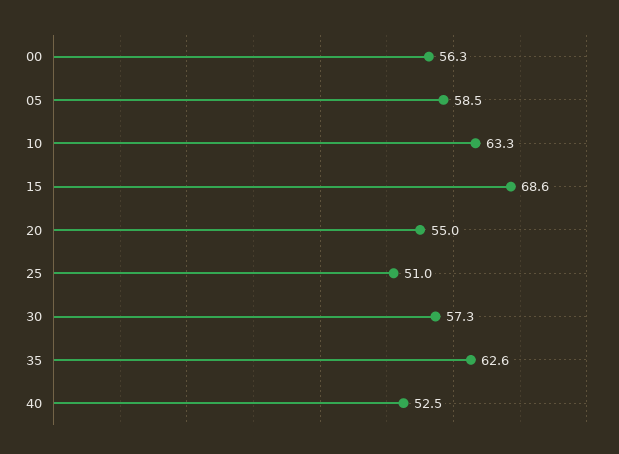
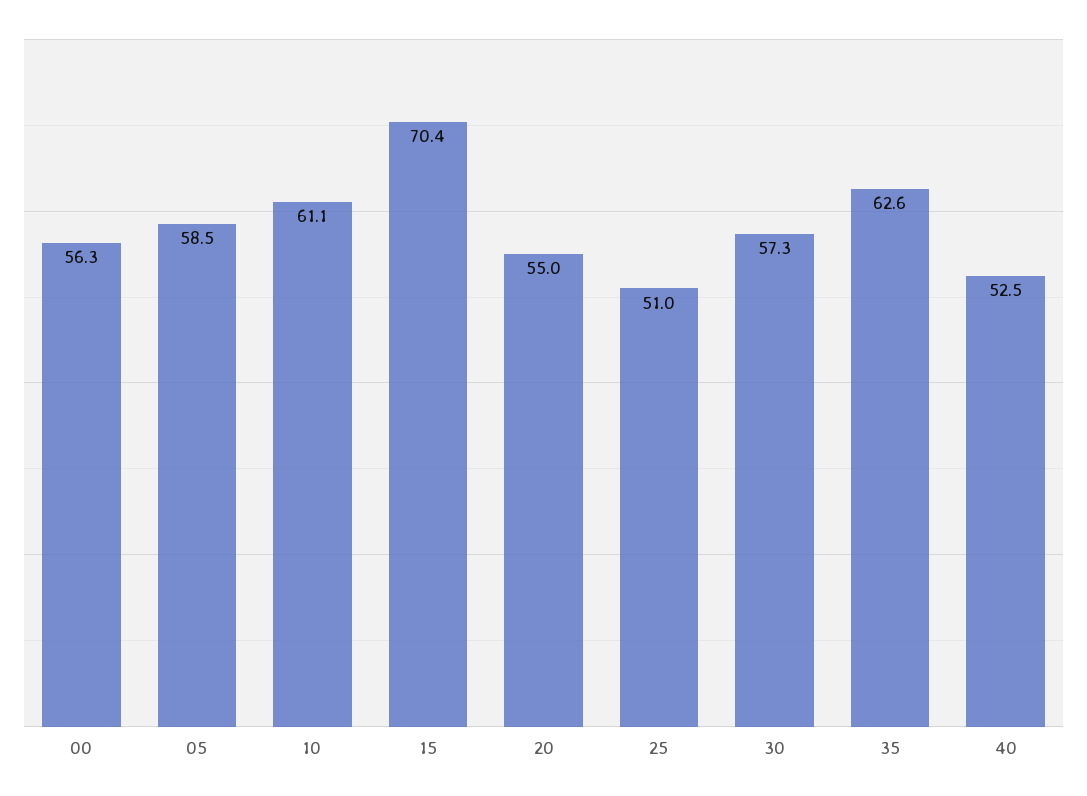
10: 63.3 -> 61.1
15: 68.6 -> 70.4

